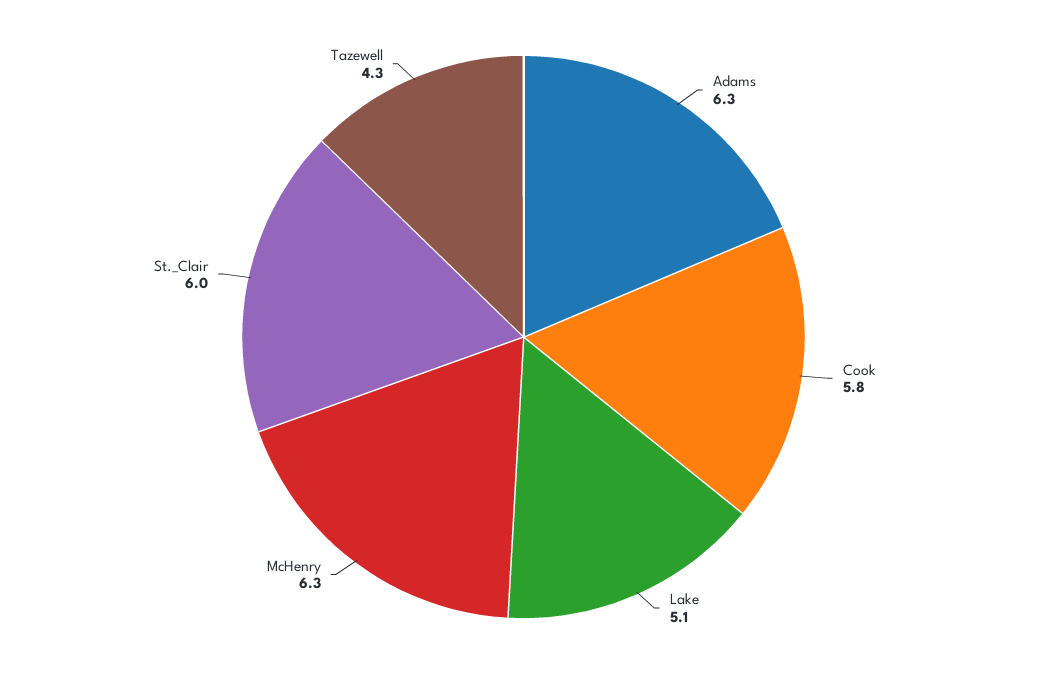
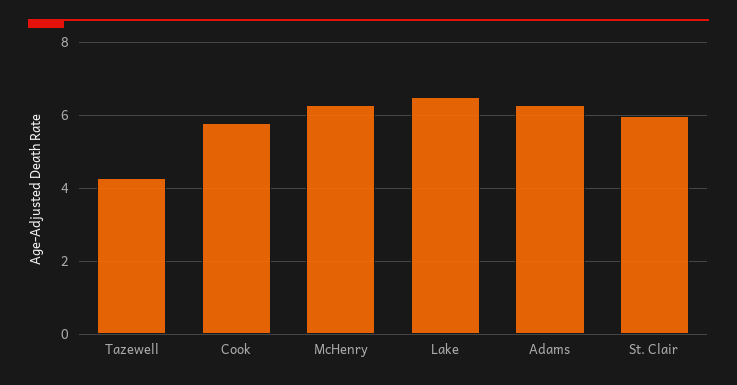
Lake: 5.1 -> 6.5

